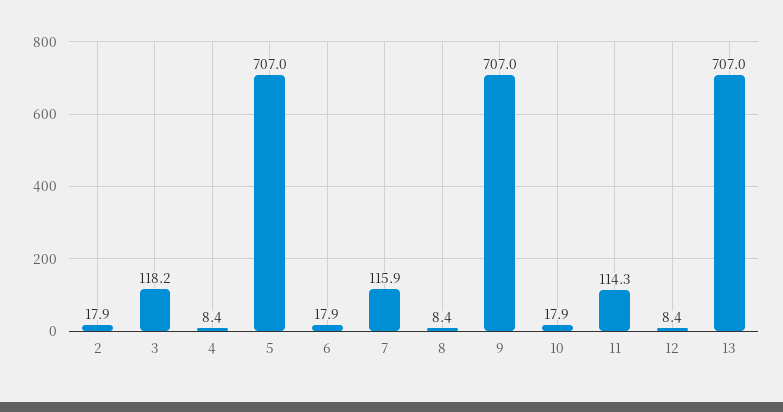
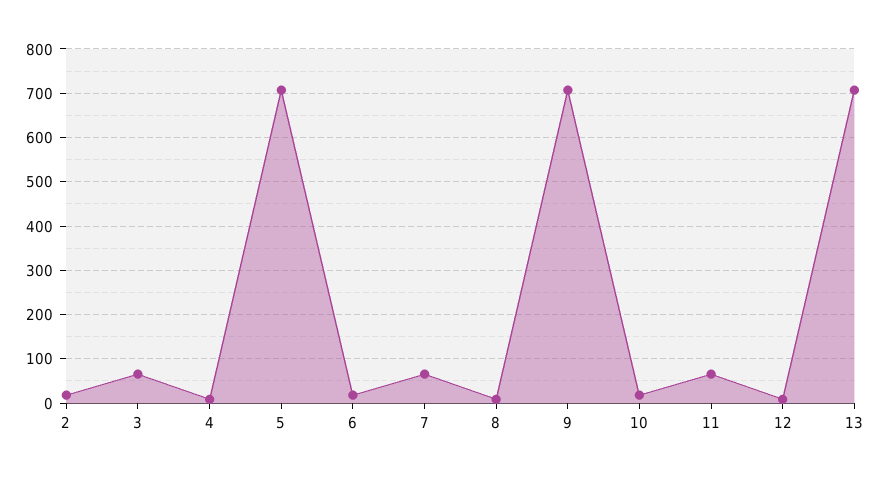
3: 118.2 -> 60
7: 115.9 -> 60
11: 114.3 -> 60

